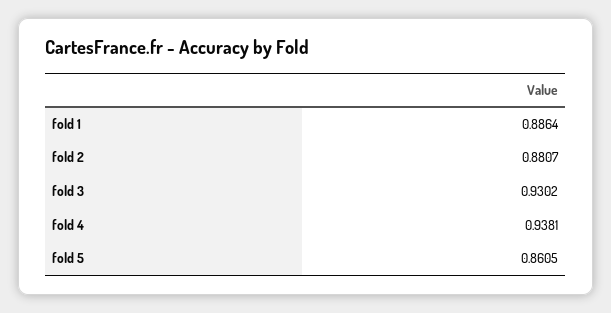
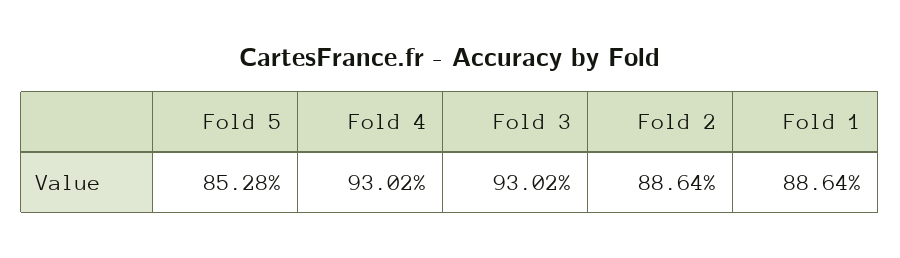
fold 2: 0.8807 -> 0.8864
fold 4: 0.9381 -> 0.9302
fold 5: 0.8605 -> 0.8528

